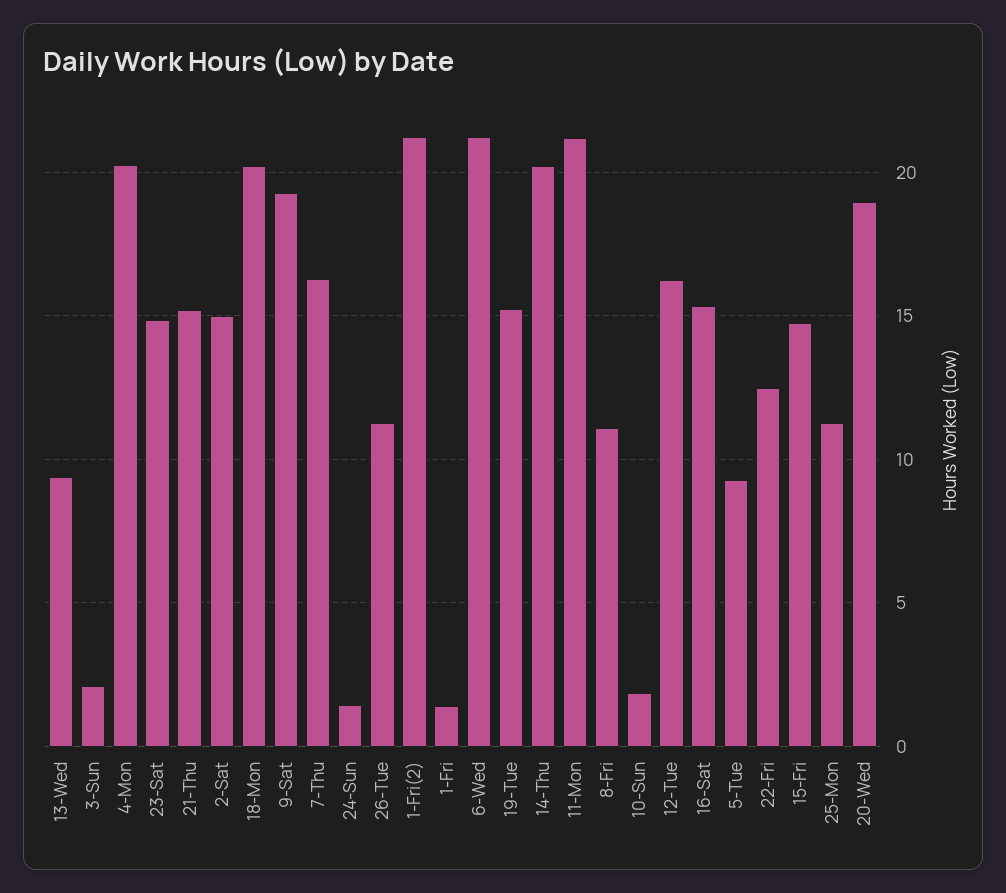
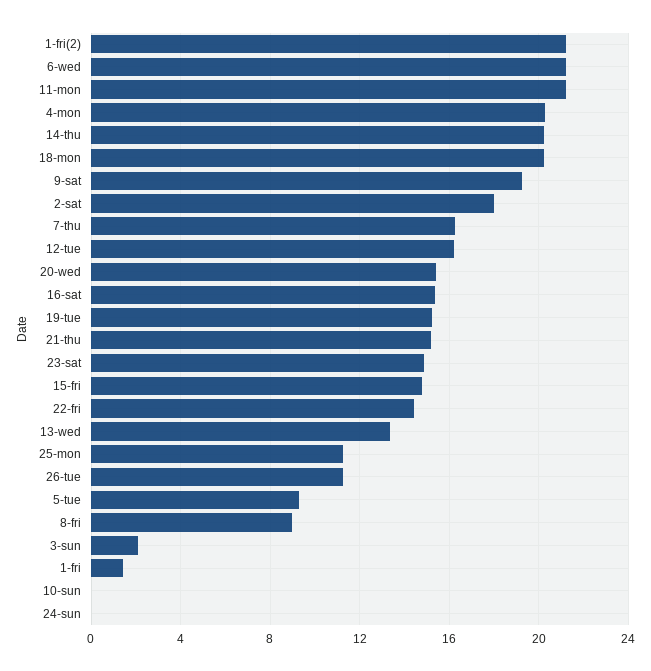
13-Wed: 9.5 -> 13.5
2-Sat: 15 -> 18
24-Sun: 1.5 -> 0
8-Fri: 11 -> 9
10-Sun: 2 -> 0
22-Fri: 12.5 -> 14.5
20-Wed: 19 -> 15.5

